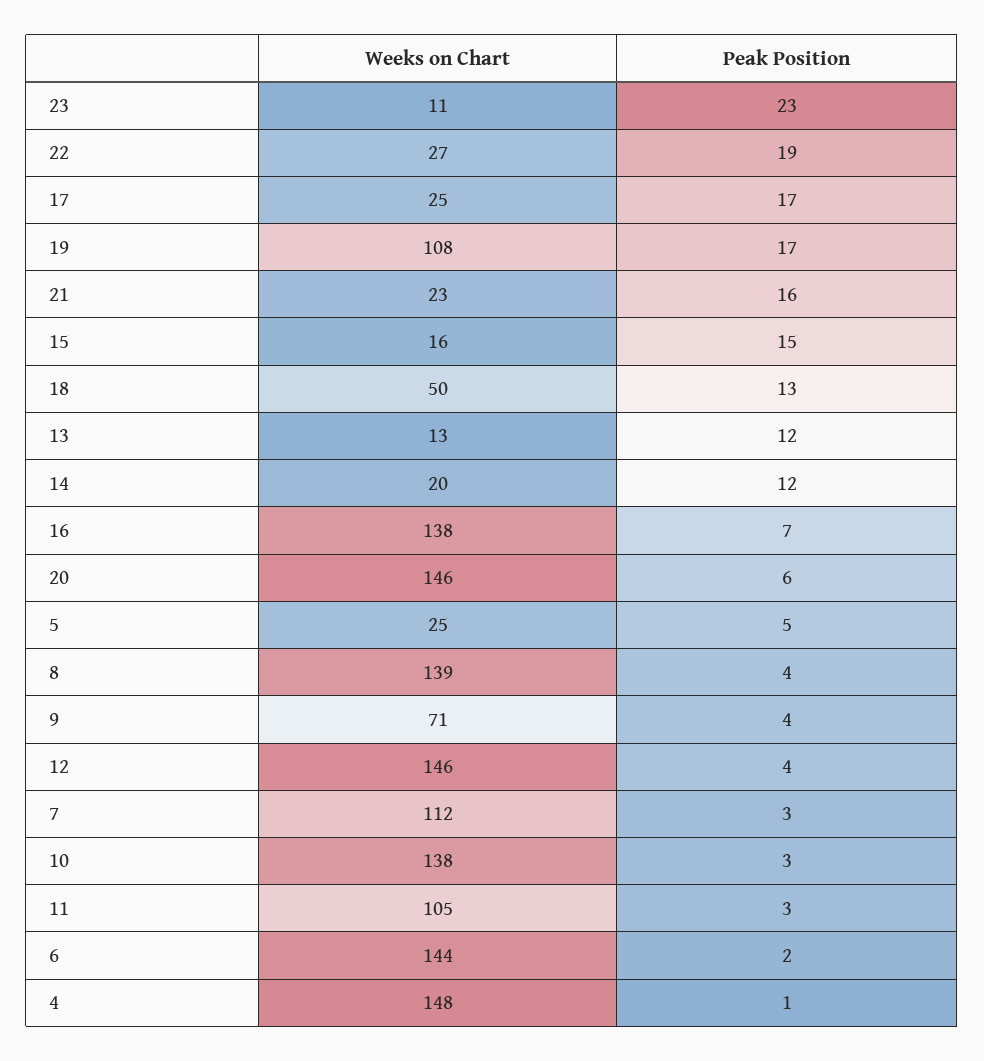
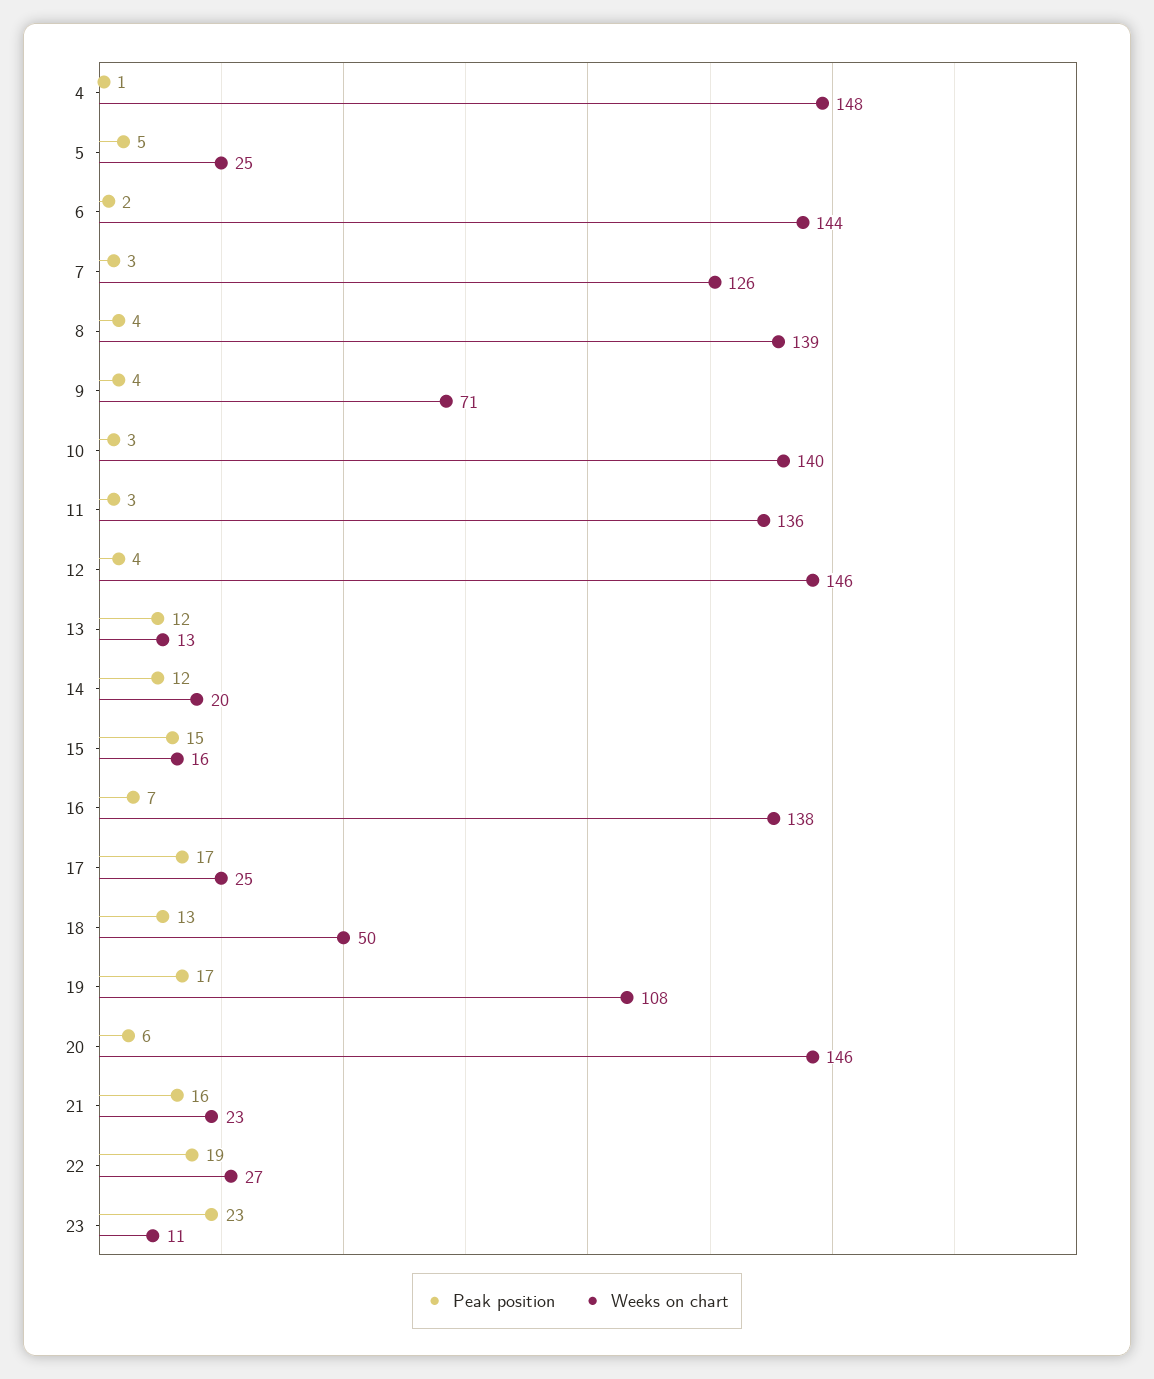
Weeks on Chart, 7: 112 -> 126
Weeks on Chart, 10: 138 -> 140
Weeks on Chart, 11: 105 -> 136

